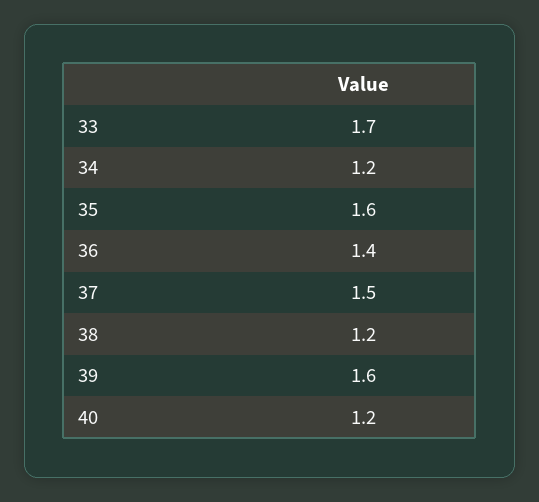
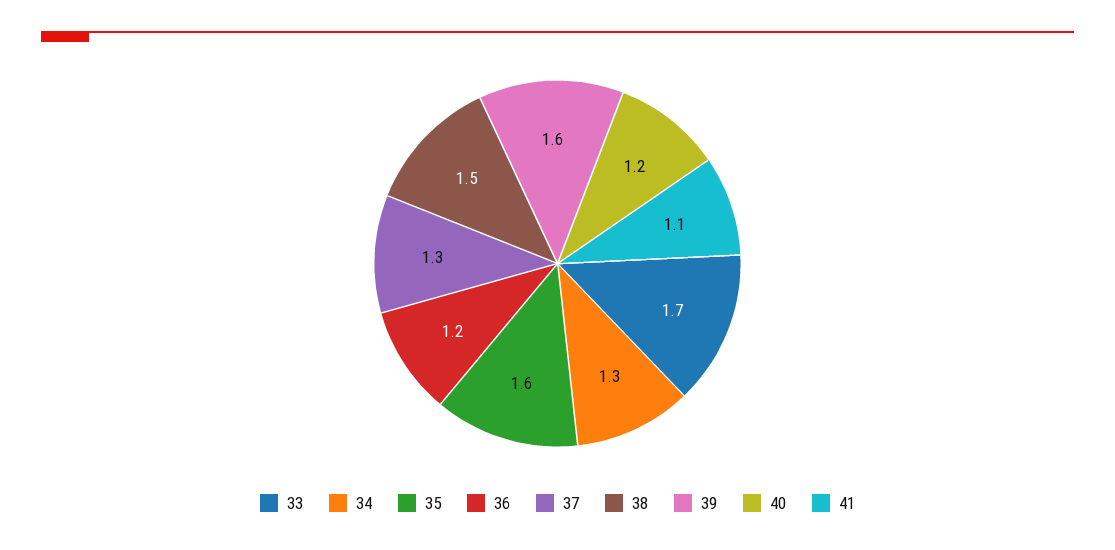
34: 1.2 -> 1.3
36: 1.4 -> 1.2
37: 1.5 -> 1.3
38: 1.2 -> 1.5
41: none -> 1.1

